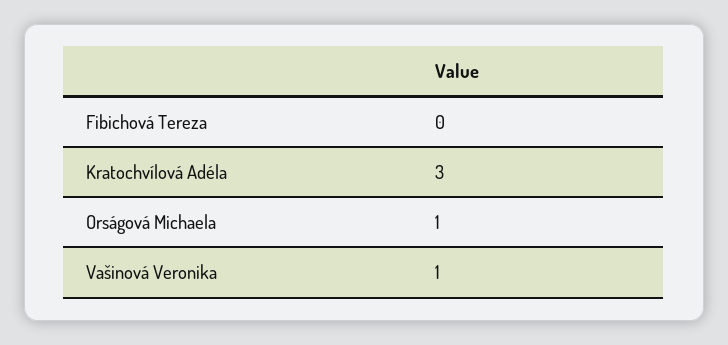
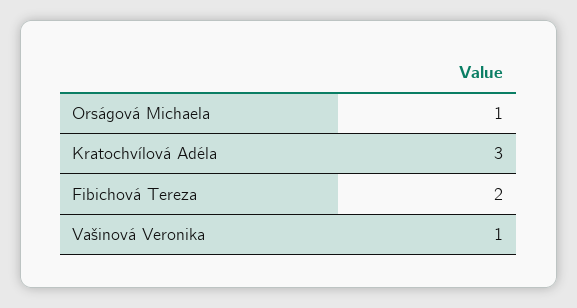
Fibichová Tereza: 0 -> 2

